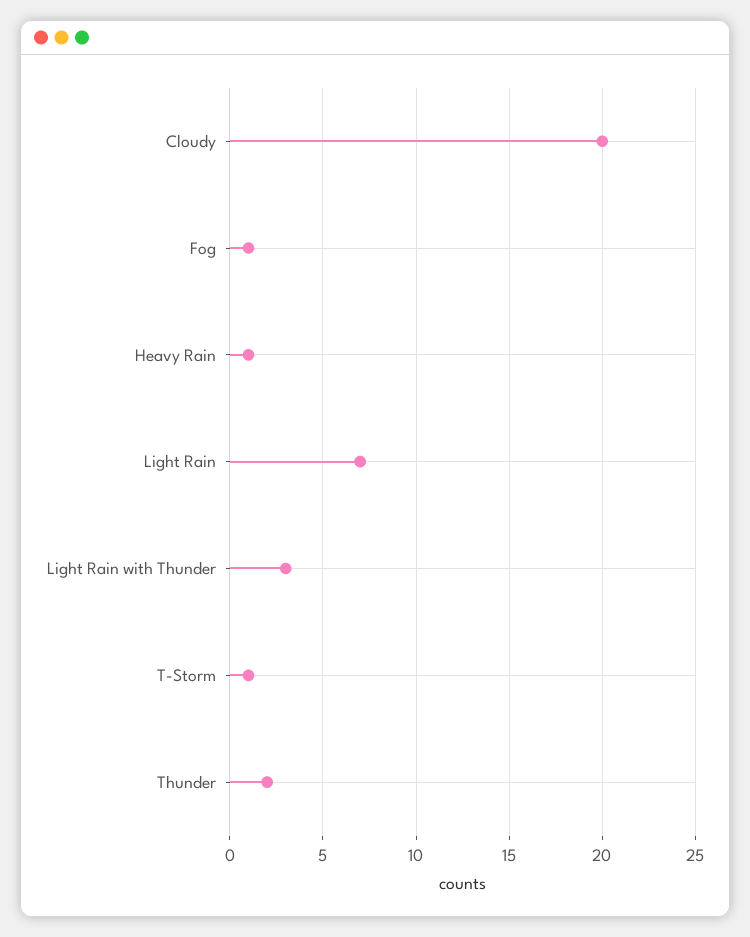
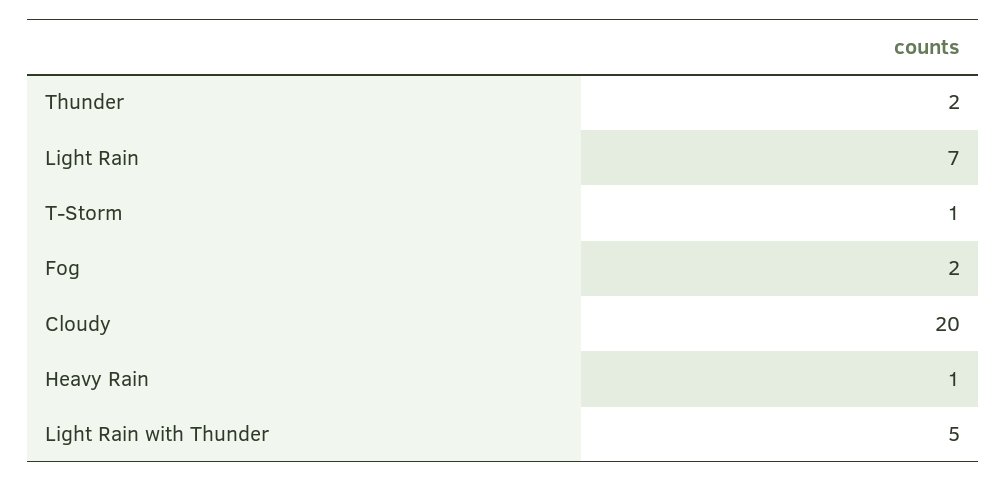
Fog: 1 -> 2
Light Rain with Thunder: 3 -> 5

